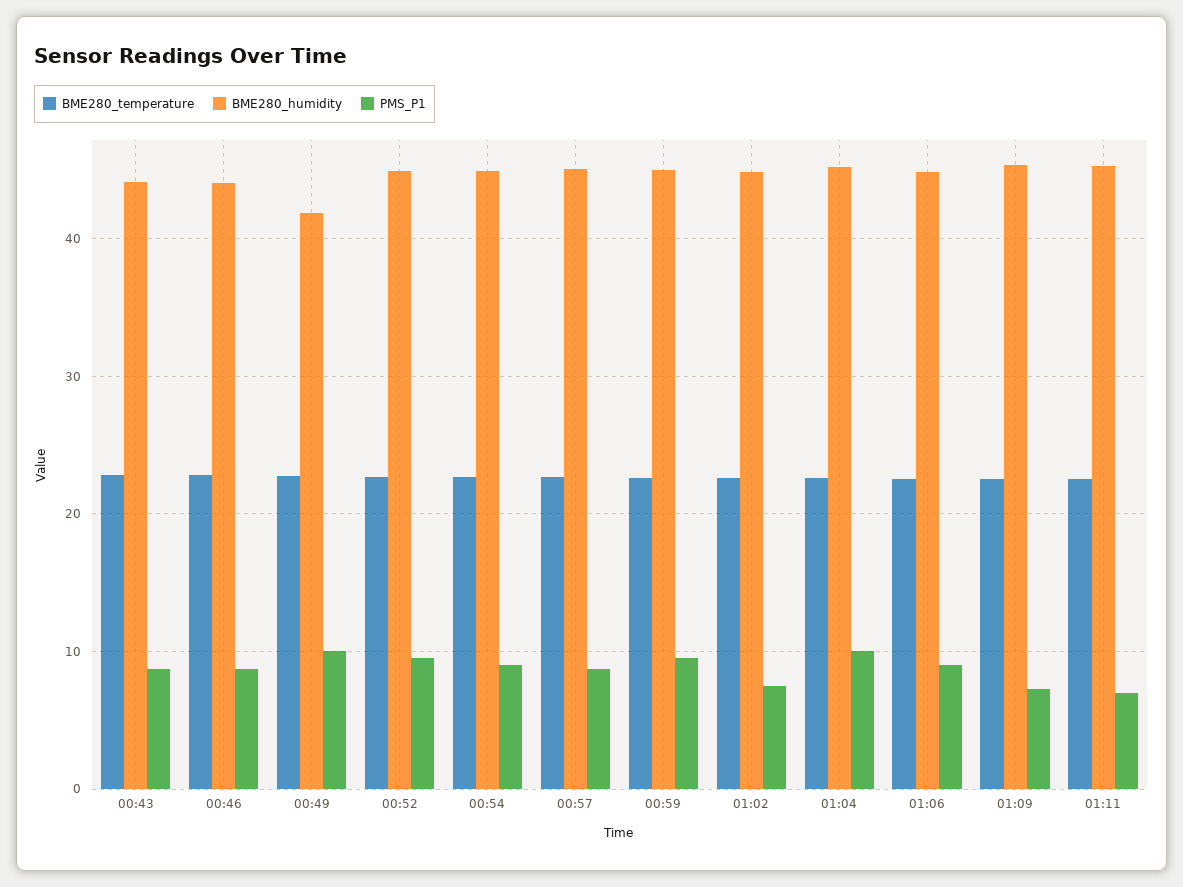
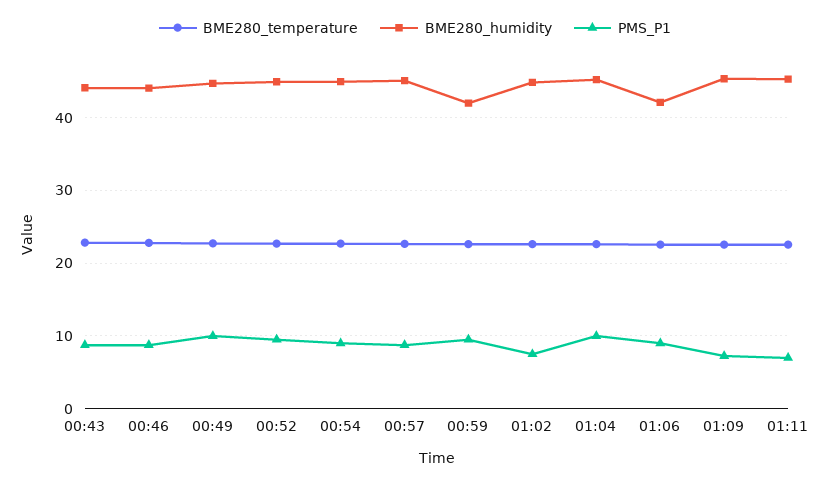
BME280_humidity, 00:49: 42 -> 45
BME280_humidity, 00:59: 45 -> 42
BME280_humidity, 01:06: 45 -> 42

